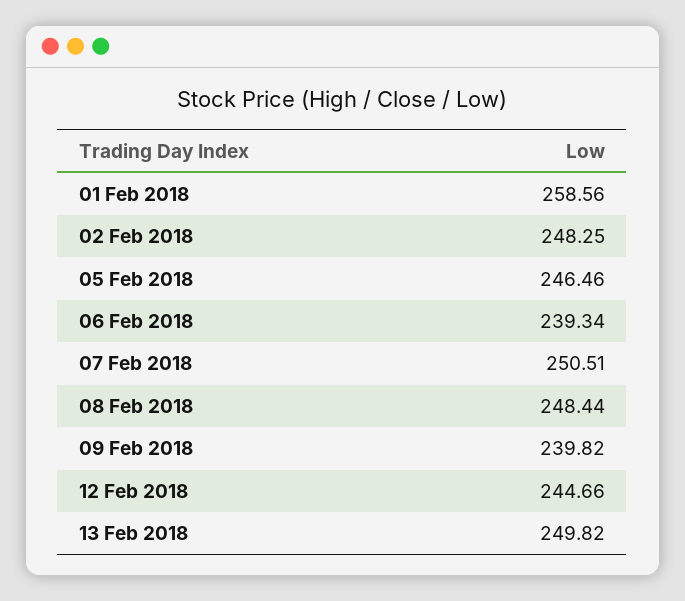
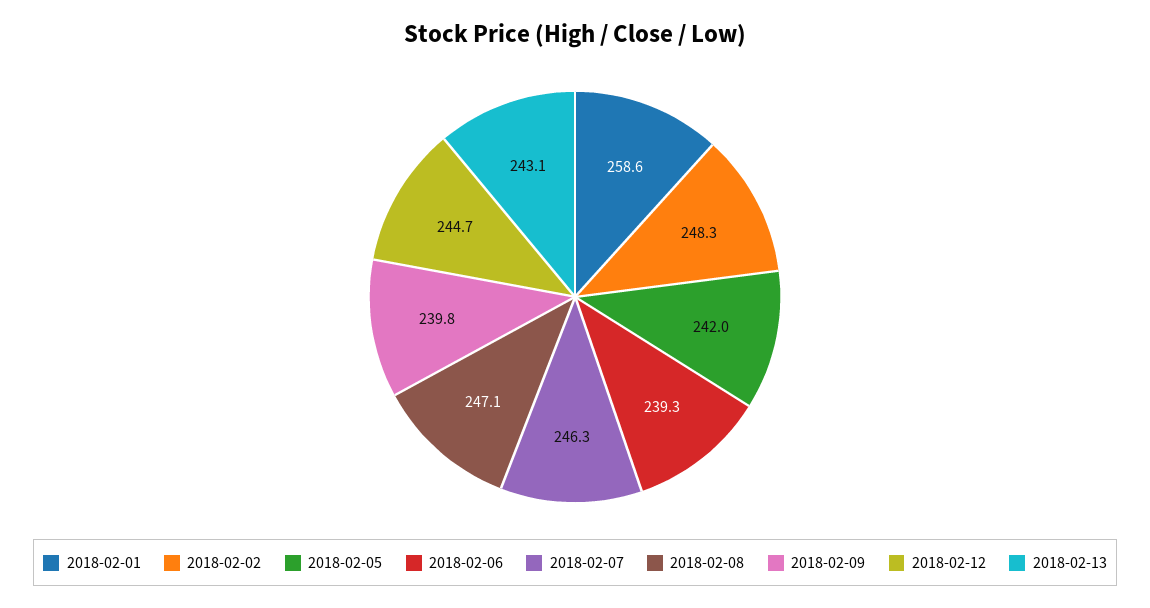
05 Feb 2018: 246.46 -> 242
07 Feb 2018: 250.51 -> 246.3
08 Feb 2018: 248.44 -> 247.1
13 Feb 2018: 249.82 -> 243.1

